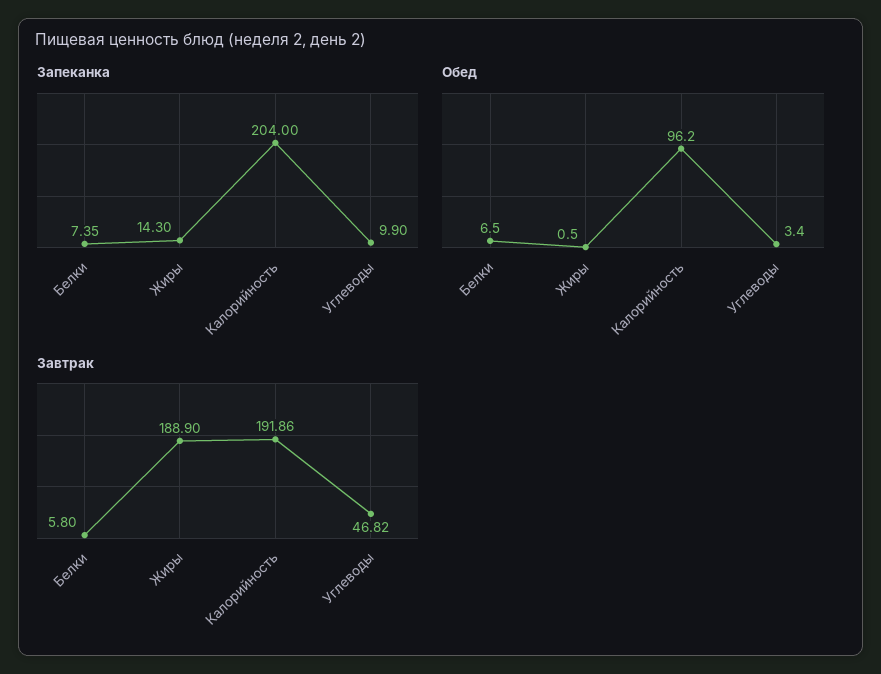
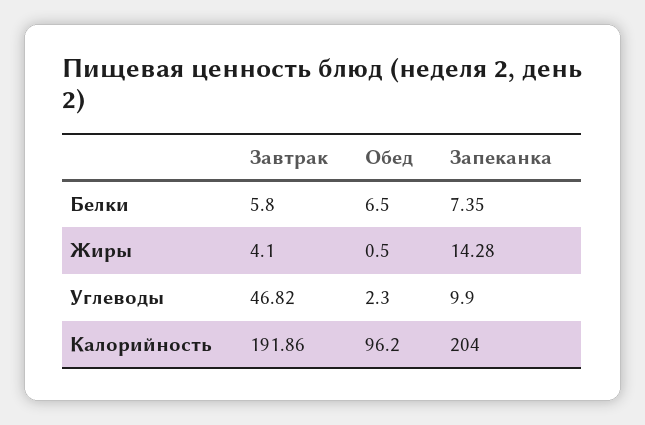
Запеканка, Жиры: 14.3 -> 14.28
Обед, Углеводы: 3.4 -> 2.3
Завтрак, Жиры: 188.9 -> 4.1

